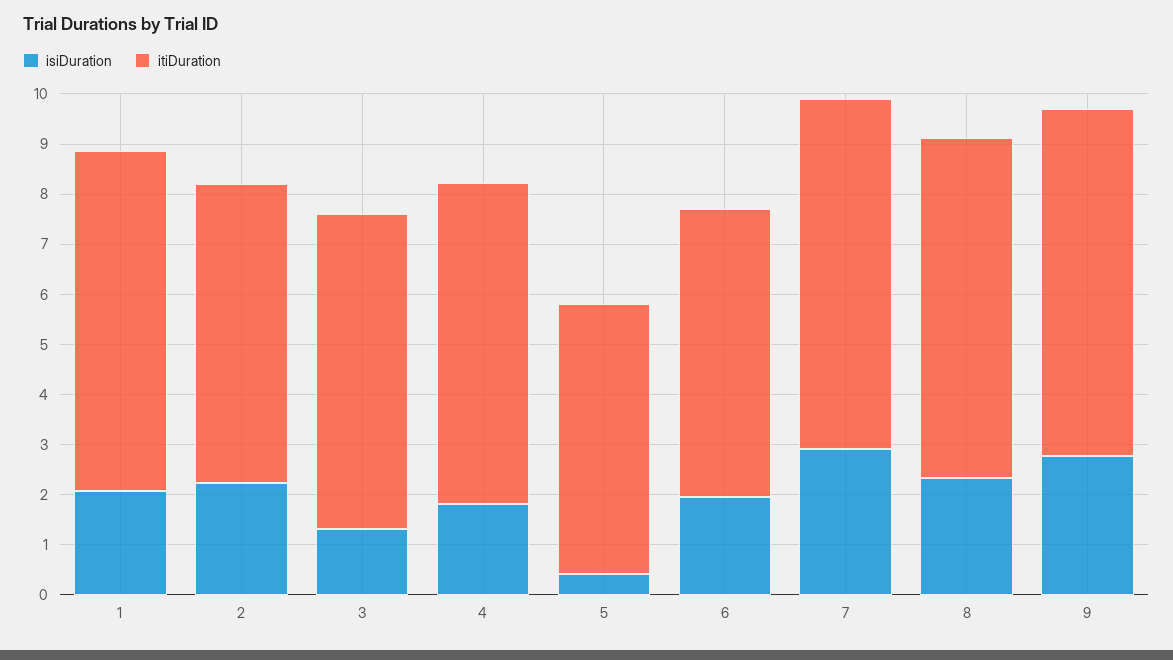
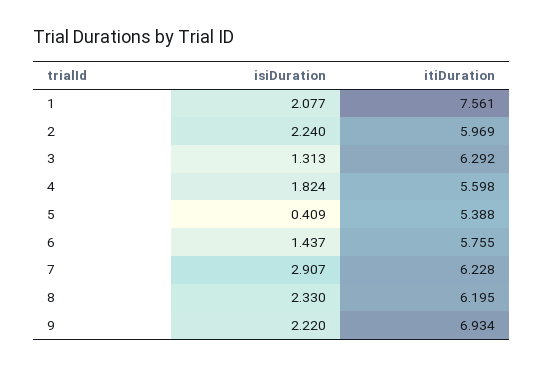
itiDuration, 1: 6.8 -> 7.561
itiDuration, 4: 6.4 -> 5.598
isiDuration, 6: 2 -> 1.437
itiDuration, 7: 7 -> 6.228
itiDuration, 8: 6.8 -> 6.195
isiDuration, 9: 2.8 -> 2.22

